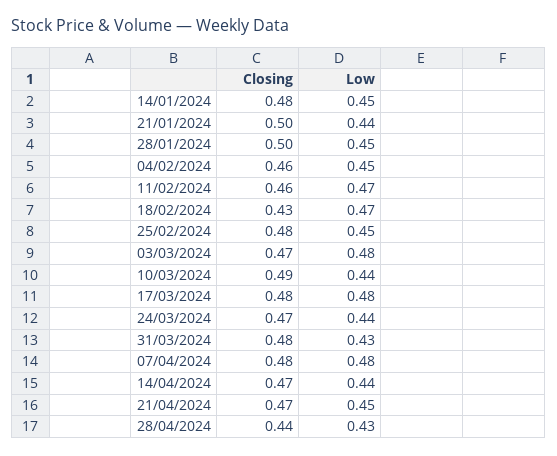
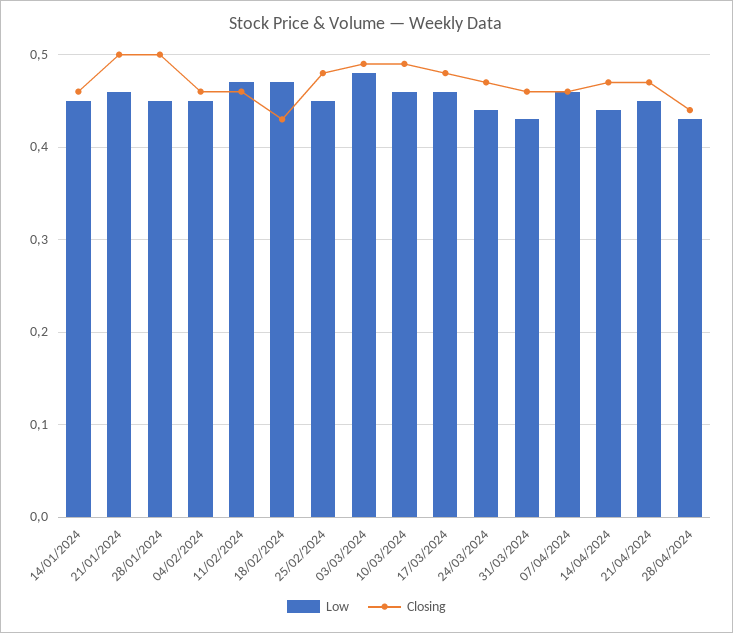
Closing, 14/01/2024: 0.48 -> 0.46
Low, 21/01/2024: 0.44 -> 0.46
Closing, 03/03/2024: 0.47 -> 0.49
Low, 10/03/2024: 0.44 -> 0.46
Low, 17/03/2024: 0.48 -> 0.46
Closing, 31/03/2024: 0.48 -> 0.46
Closing, 07/04/2024: 0.48 -> 0.46
Low, 07/04/2024: 0.48 -> 0.46

